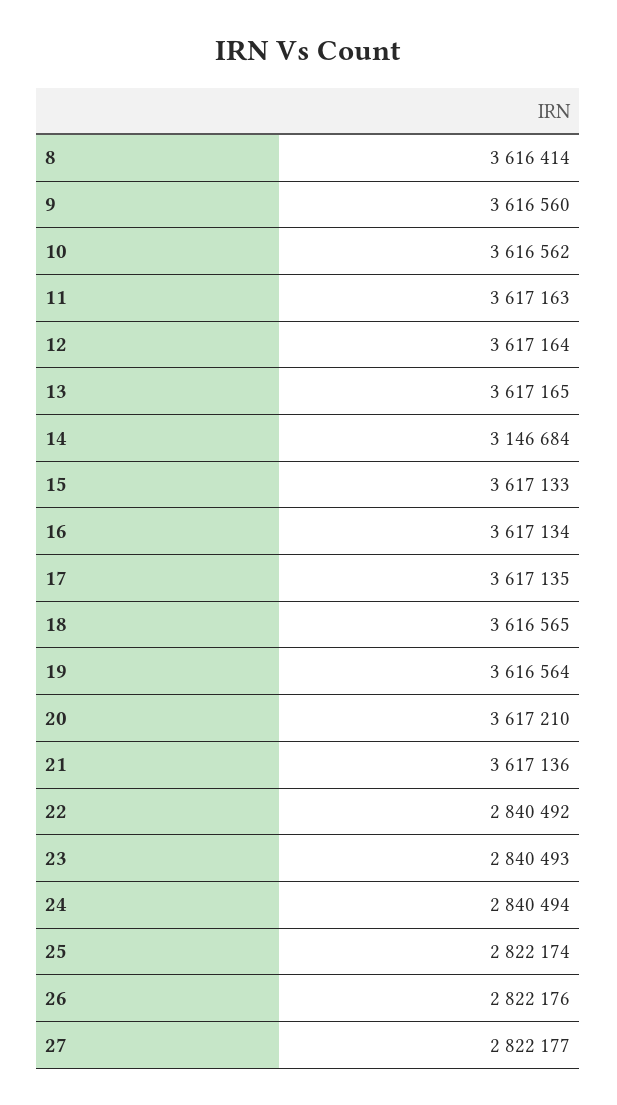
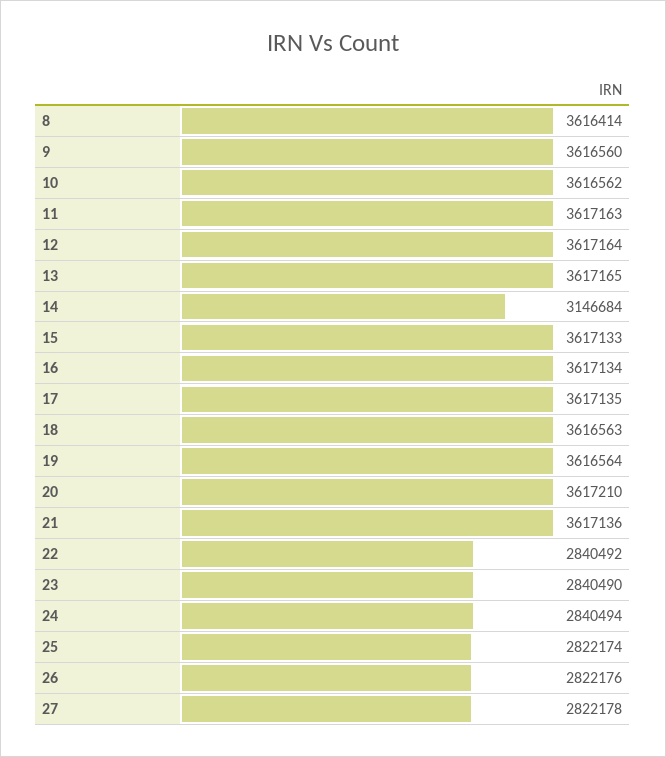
18: 3616565 -> 3616563
23: 2840493 -> 2840490
27: 2822177 -> 2822178

